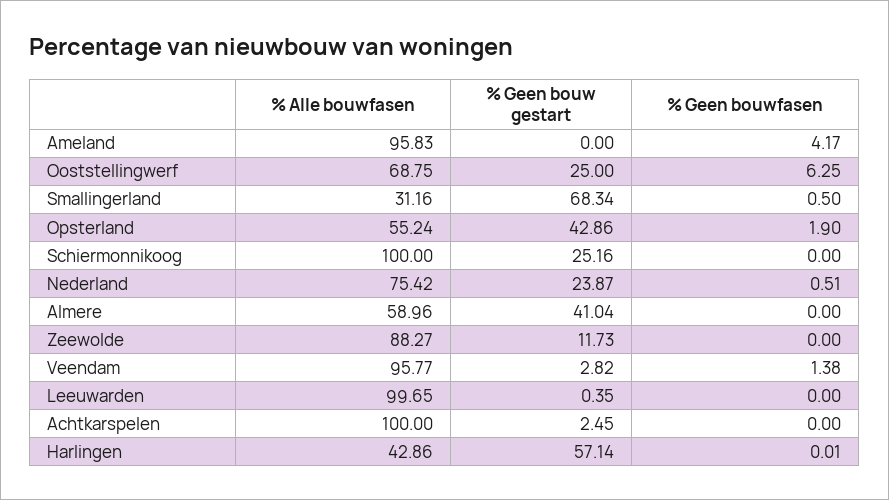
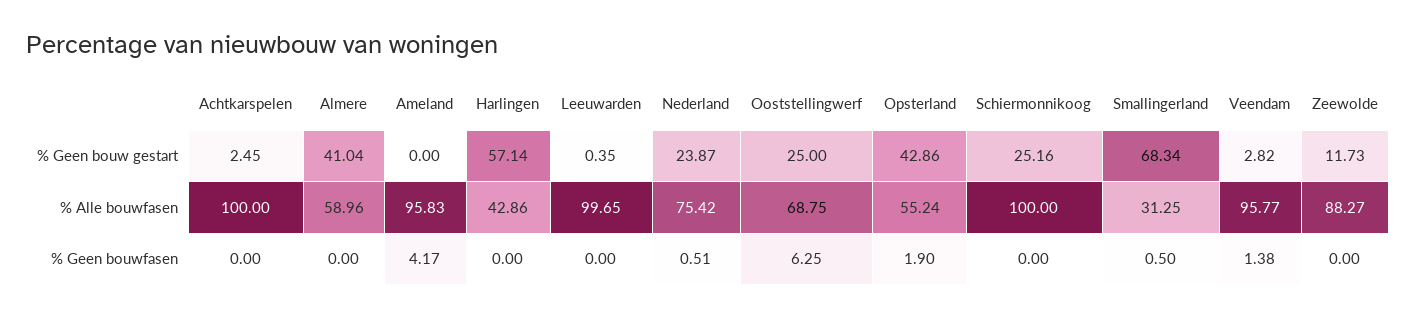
% Alle bouwfasen, Smallingerland: 31.16 -> 31.25
% Geen bouwfasen, Harlingen: 0.01 -> 0

